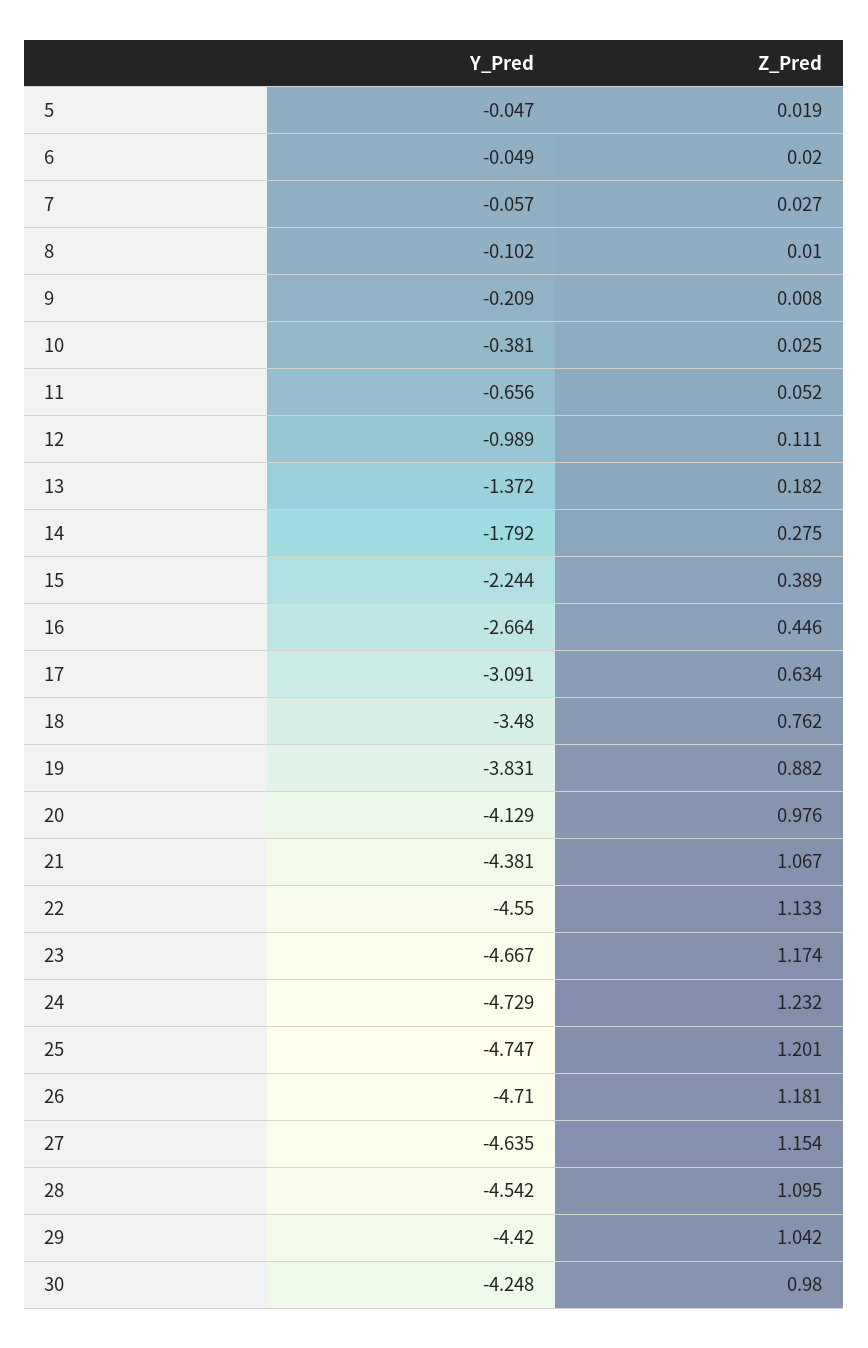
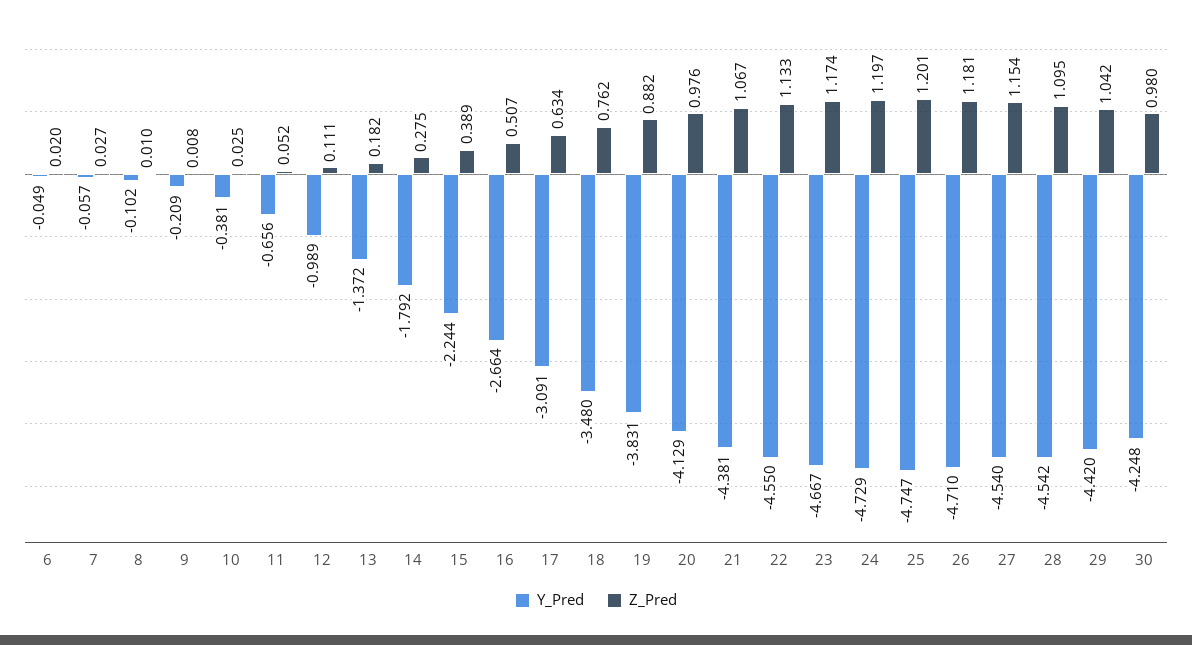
Y_Pred, 5: -0.047 -> none
Z_Pred, 5: 0.019 -> none
Z_Pred, 16: 0.446 -> 0.507
Z_Pred, 24: 1.232 -> 1.197
Y_Pred, 27: -4.635 -> -4.54

